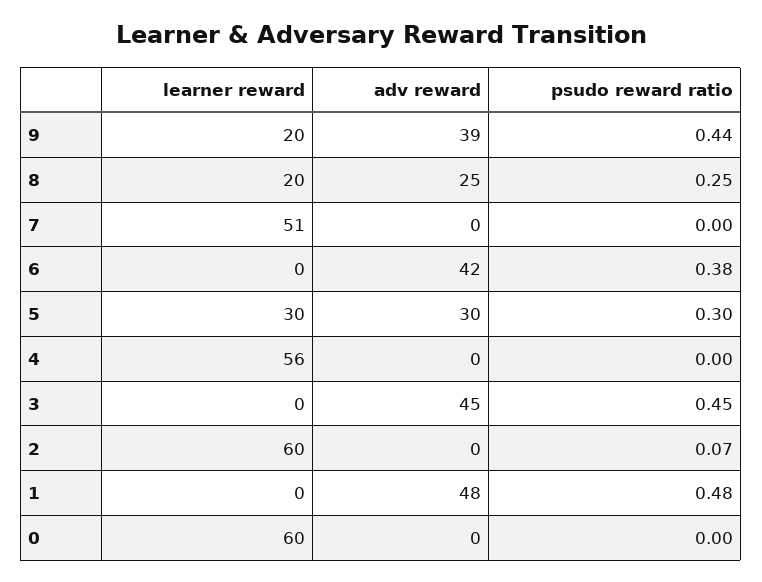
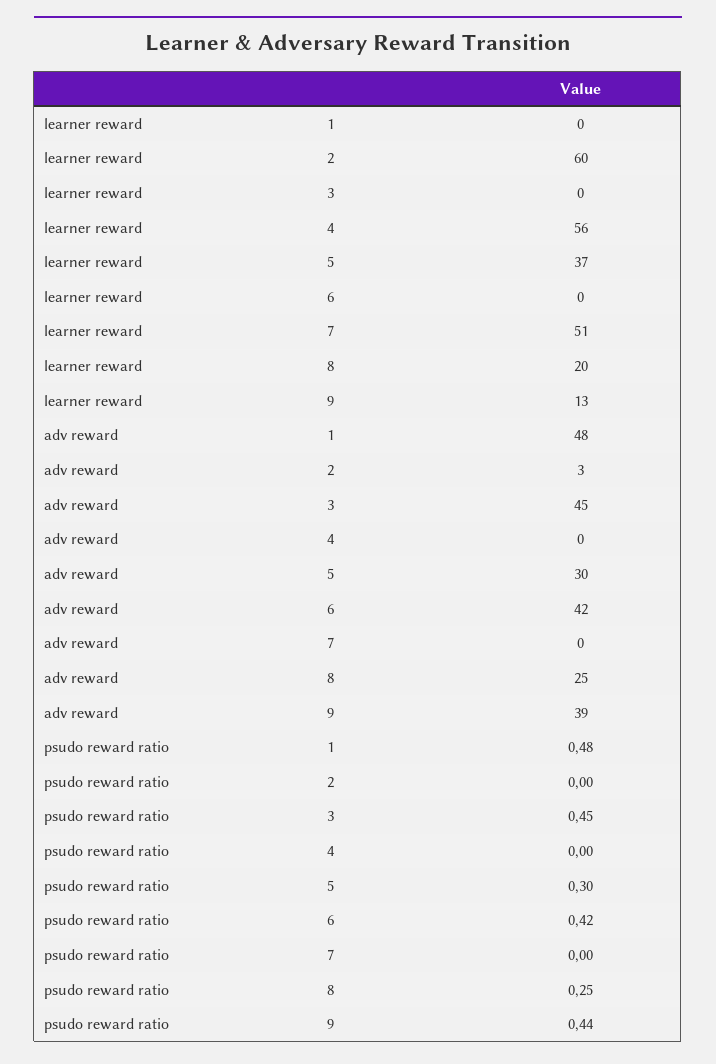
learner reward, 9: 20 -> 13
psudo reward ratio, 6: 0.38 -> 0.42
learner reward, 5: 30 -> 37
adv reward, 2: 0 -> 3
psudo reward ratio, 2: 0.07 -> 0
learner reward, 0: 60 -> none
adv reward, 0: 0 -> none
psudo reward ratio, 0: 0 -> none

